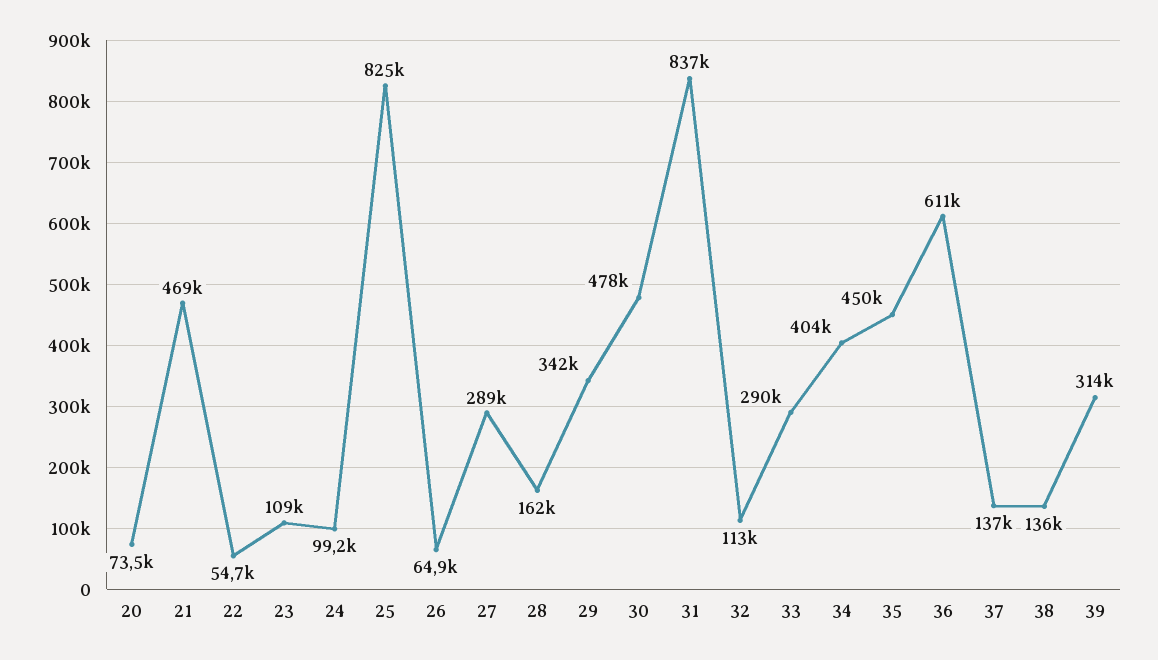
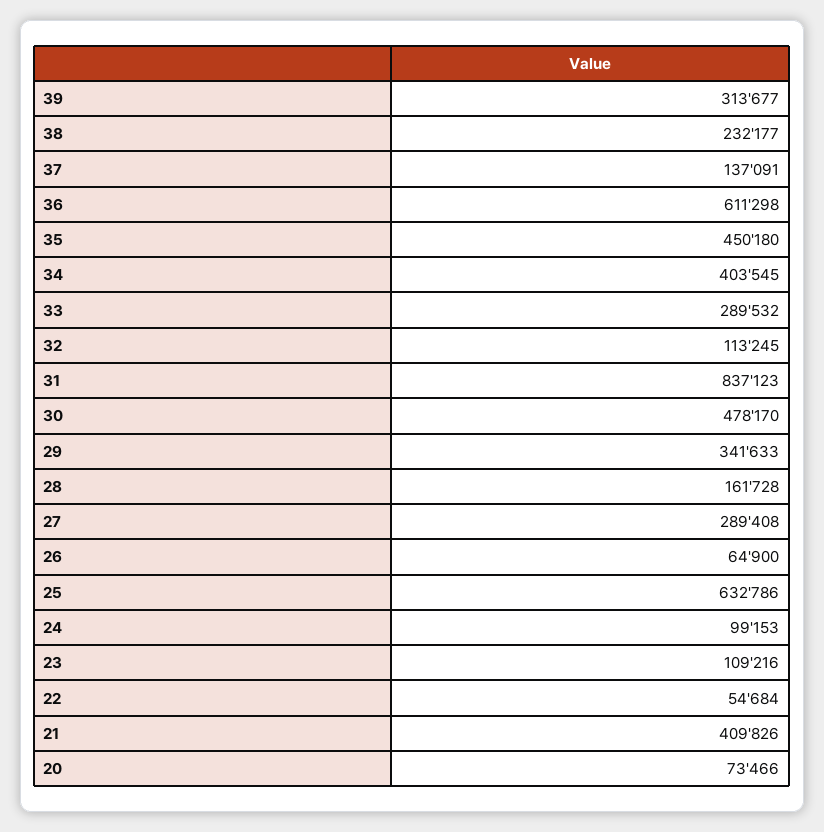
21: 469000 -> 409826
25: 825000 -> 632786
38: 136000 -> 232177

